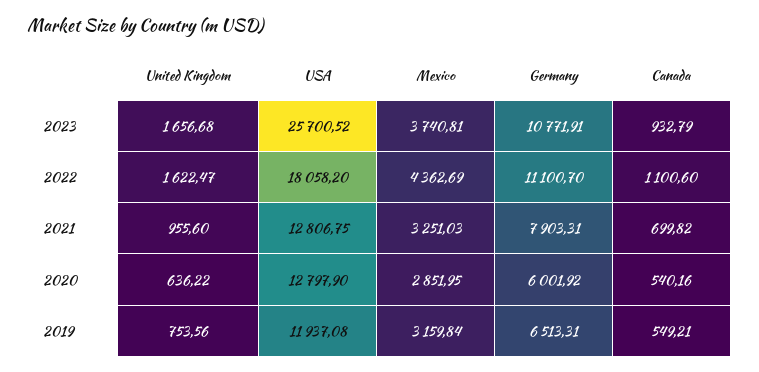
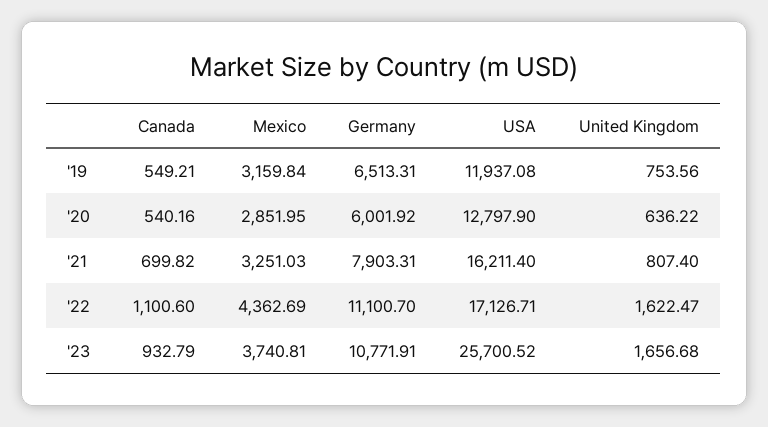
USA, 2022: 18058.2 -> 17126.71
United Kingdom, 2021: 955.6 -> 807.4
USA, 2021: 12806.75 -> 16211.4

